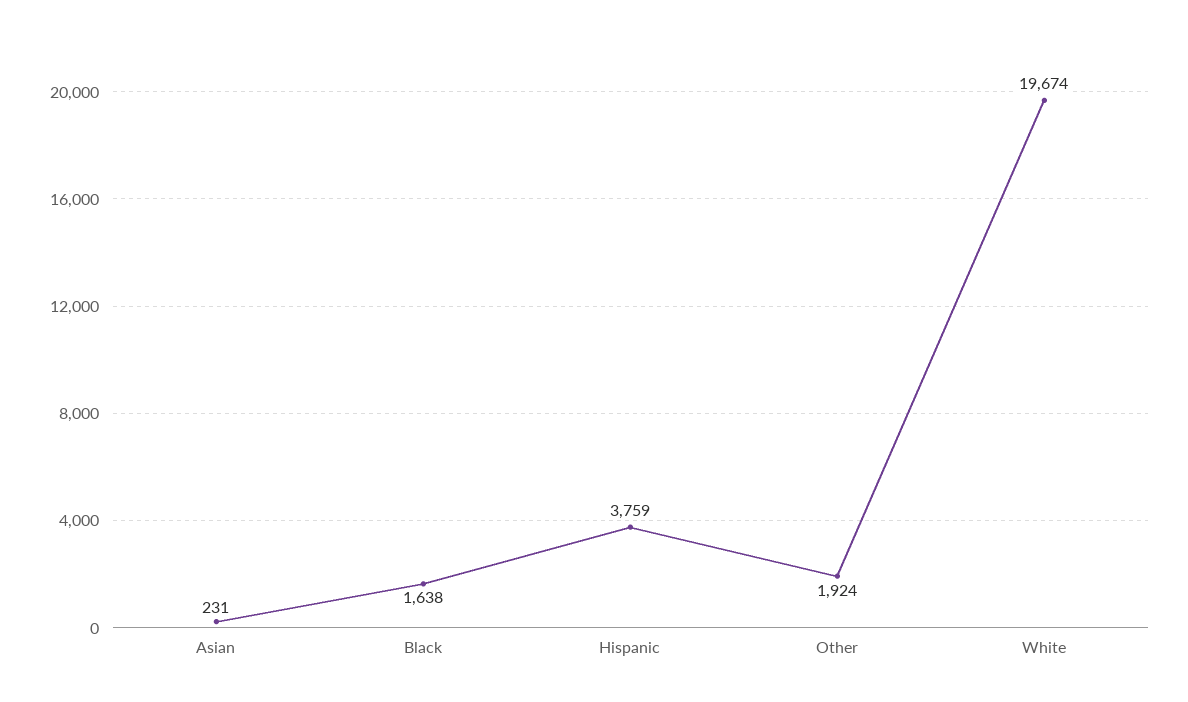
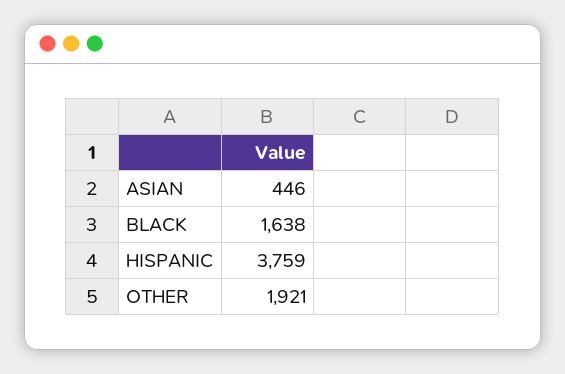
Asian: 231 -> 446
Other: 1924 -> 1921
White: 19674 -> none

